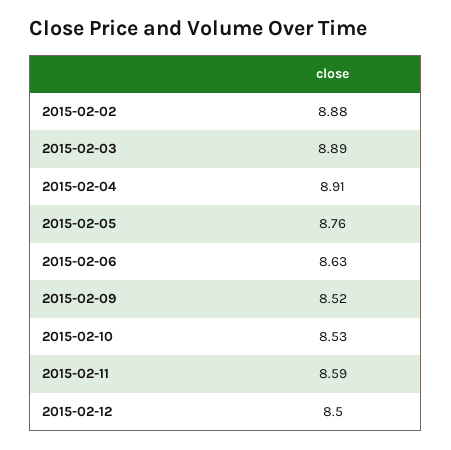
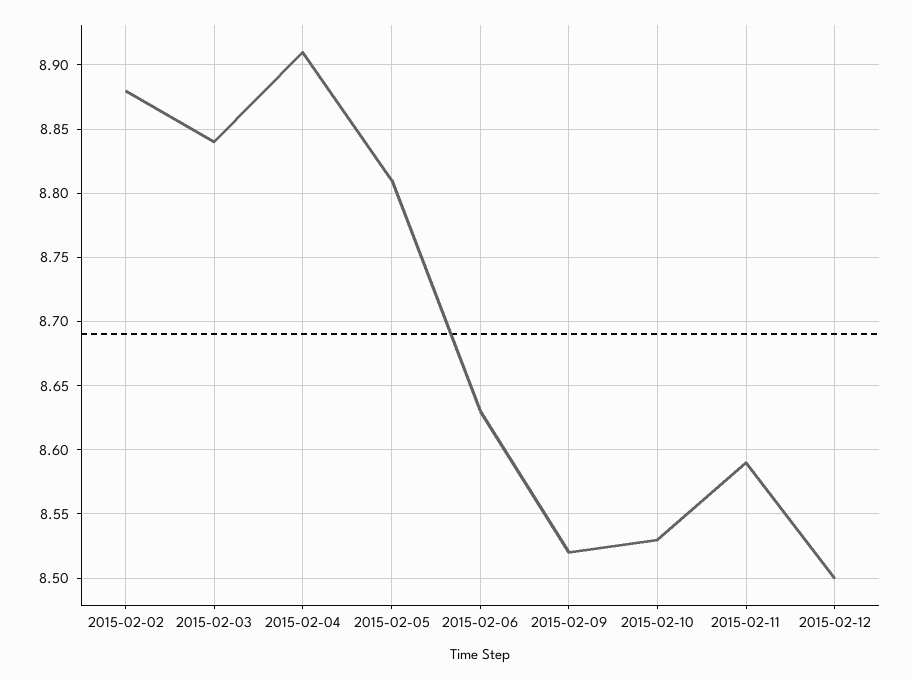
2015-02-03: 8.89 -> 8.84
2015-02-05: 8.76 -> 8.81

